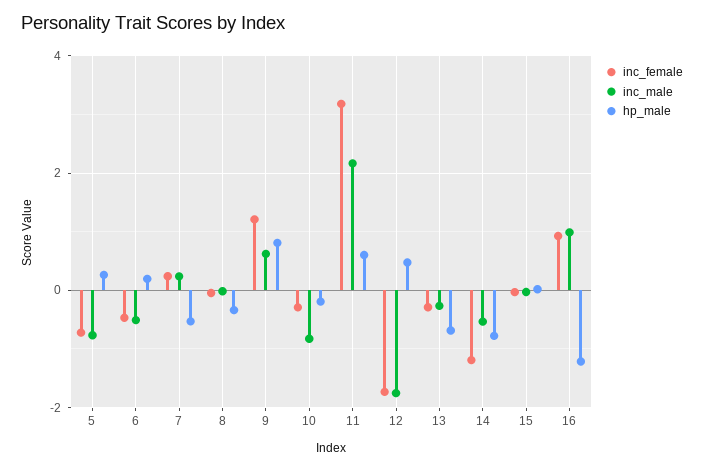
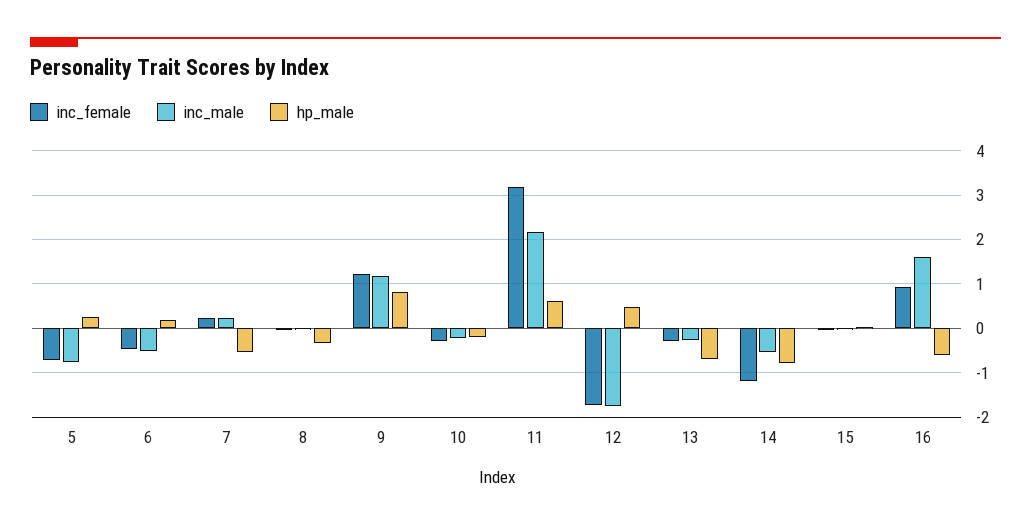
inc_male, 9: 0.6 -> 1.2
inc_male, 10: -0.8 -> -0.2
inc_male, 16: 1 -> 1.6
hp_male, 16: -1.2 -> -0.6

